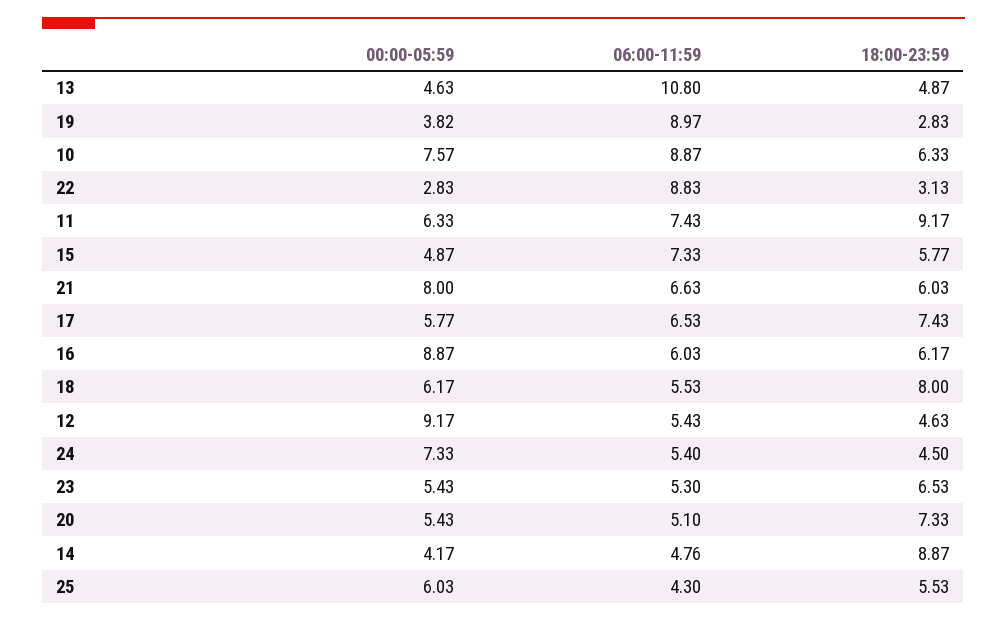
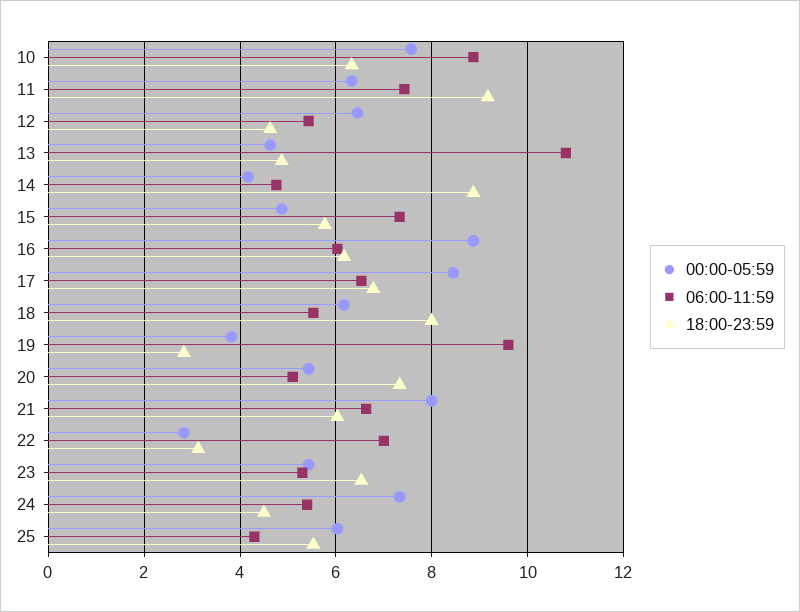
06:00-11:59, 19: 8.97 -> 9.6
06:00-11:59, 22: 8.83 -> 7
00:00-05:59, 17: 5.77 -> 8.4
18:00-23:59, 17: 7.43 -> 6.8
00:00-05:59, 12: 9.17 -> 6.4

